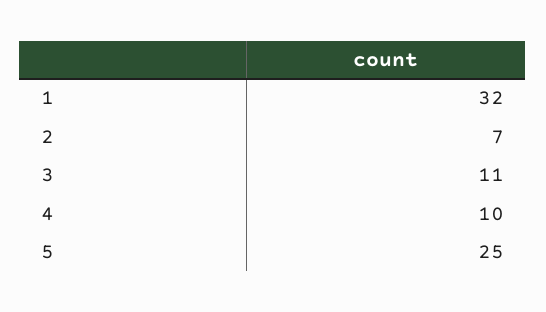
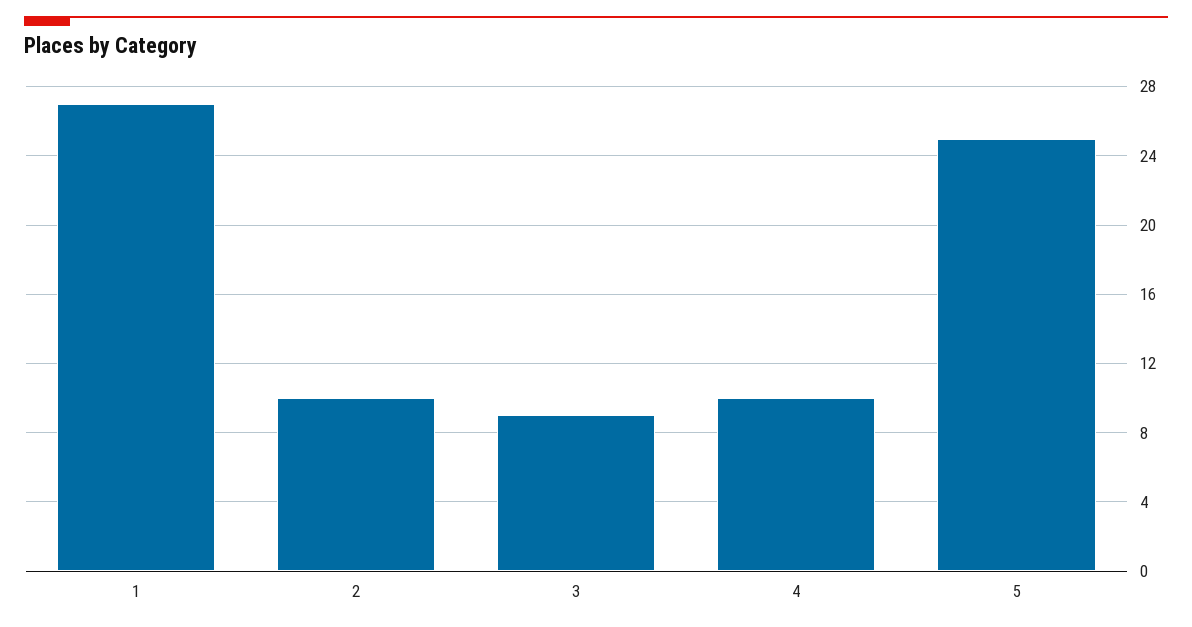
1: 32 -> 27
2: 7 -> 10
3: 11 -> 9

